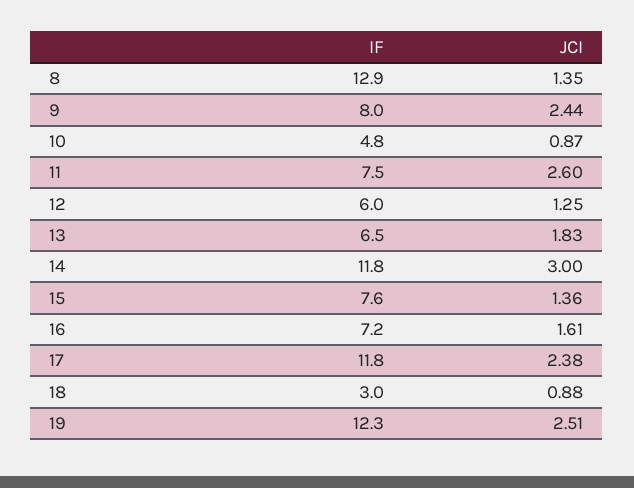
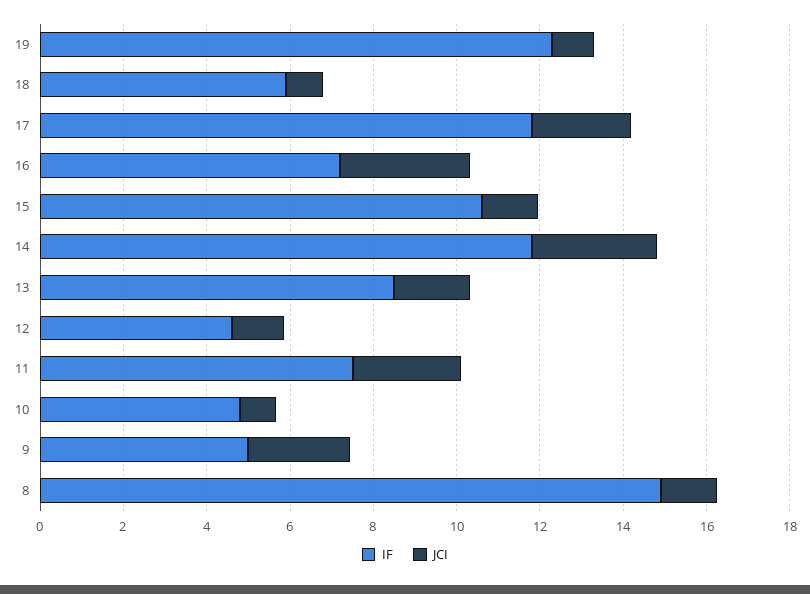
IF, 8: 12.9 -> 15
IF, 9: 8 -> 5
IF, 12: 6 -> 4.5
IF, 13: 6.5 -> 8.5
IF, 15: 7.6 -> 10.5
JCI, 16: 1.61 -> 3
IF, 18: 3 -> 6
JCI, 19: 2.51 -> 1

